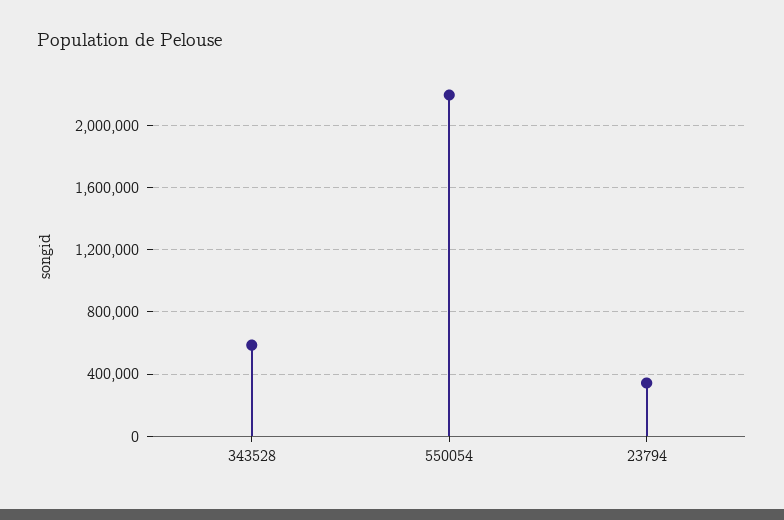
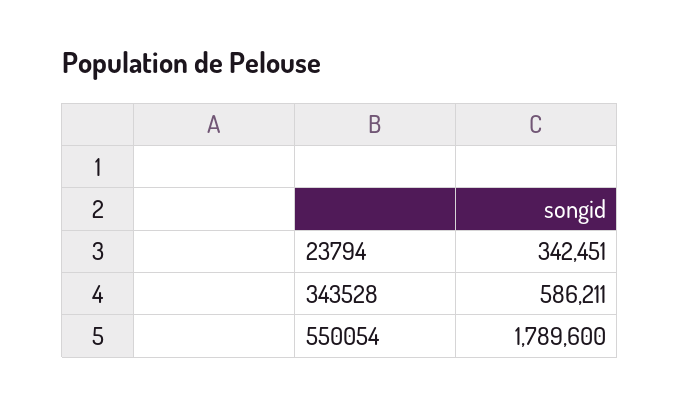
550054: 2200000 -> 1789600

